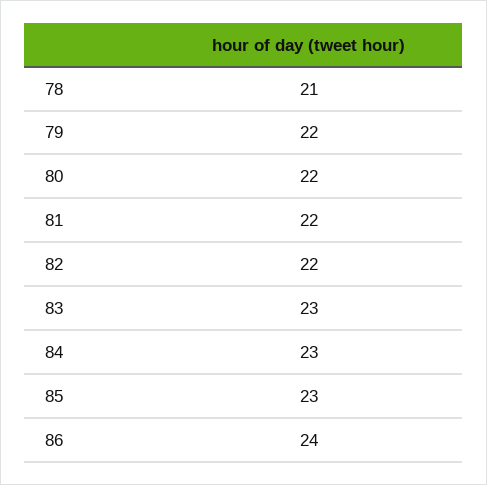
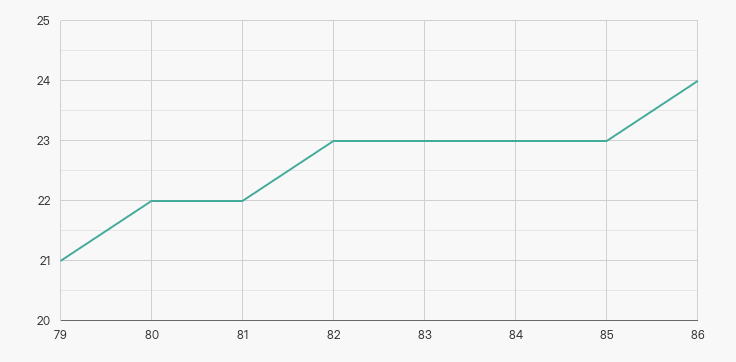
78: 21 -> none
79: 22 -> 21
82: 22 -> 23

